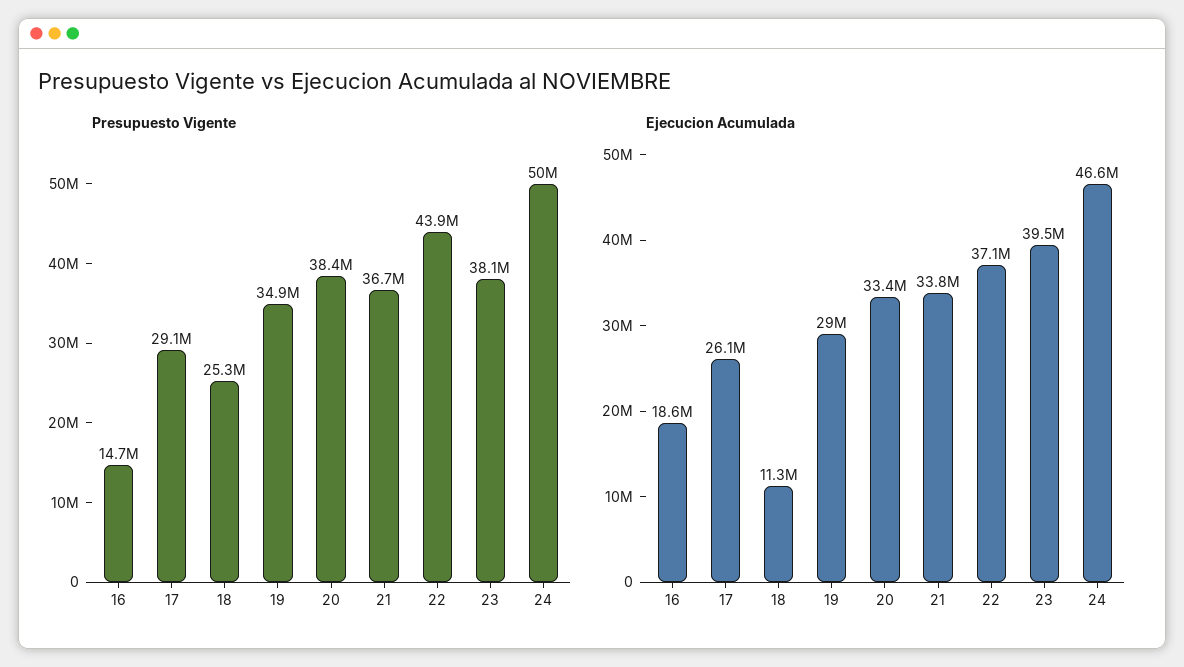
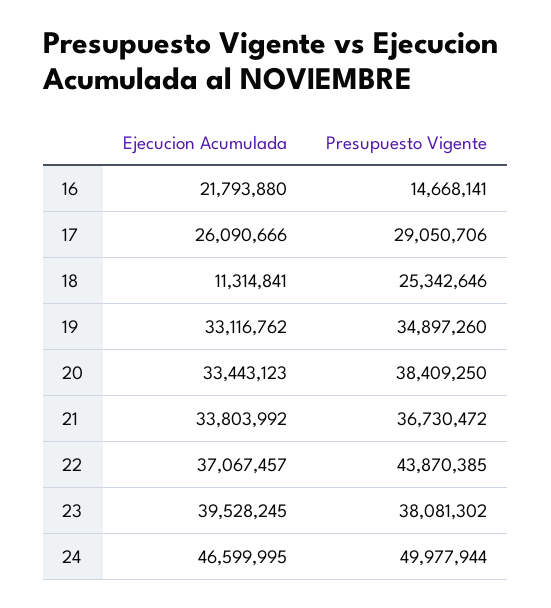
Ejecucion Acumulada, 16: 18600000 -> 21793880
Ejecucion Acumulada, 19: 29000000 -> 33116762

